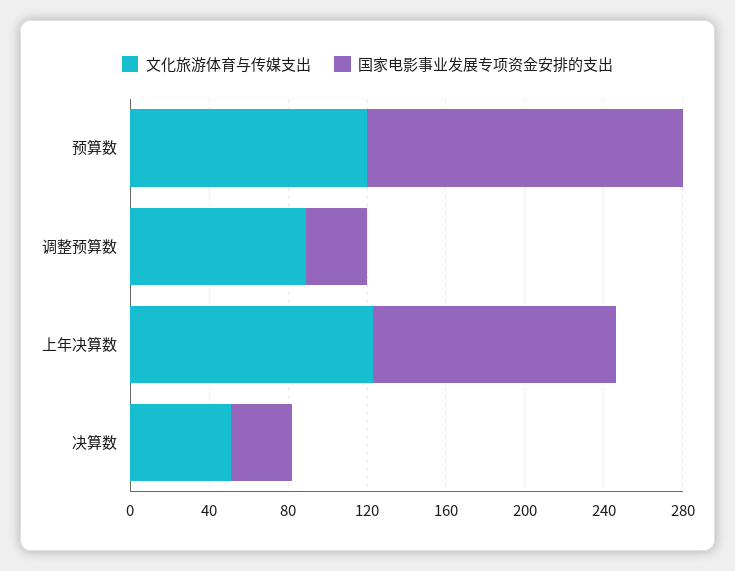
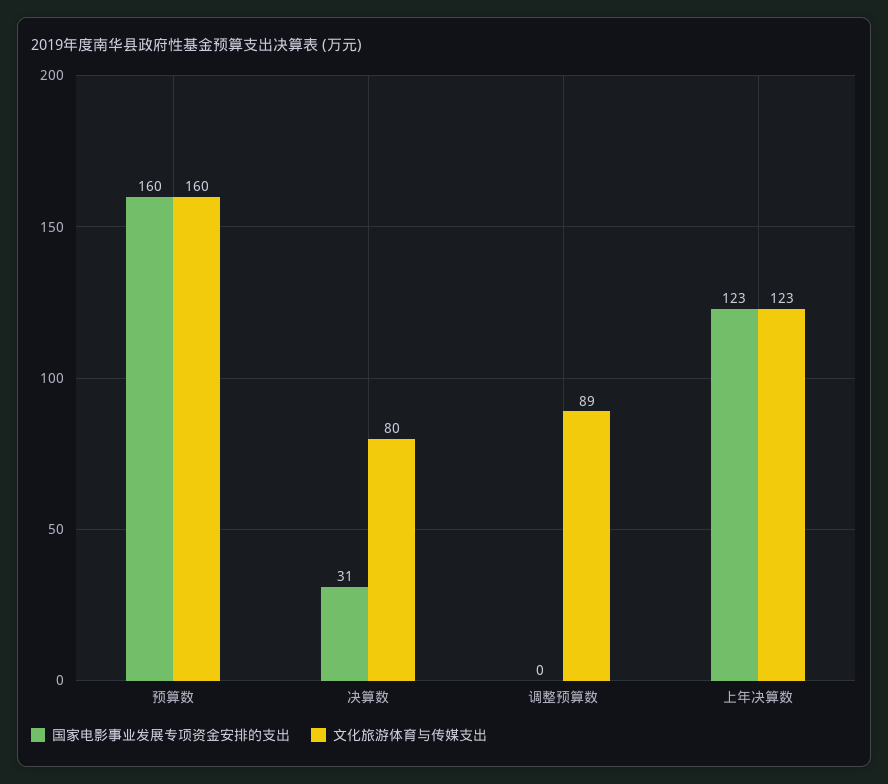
文化旅游体育与传媒支出, 预算数: 120 -> 160
国家电影事业发展专项资金安排的支出, 调整预算数: 30 -> 0
文化旅游体育与传媒支出, 决算数: 50 -> 80

